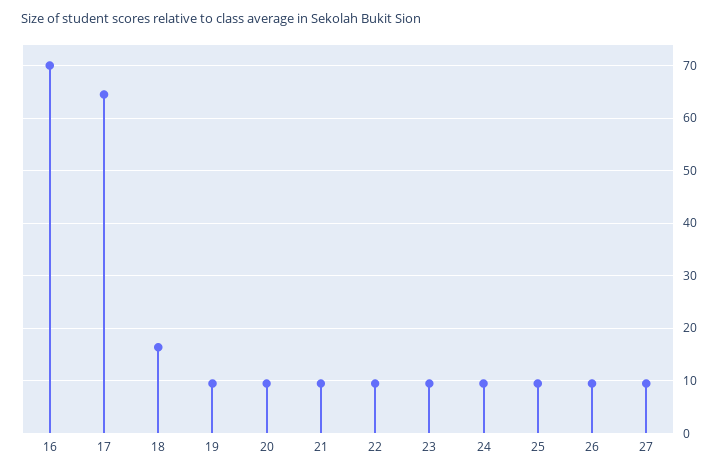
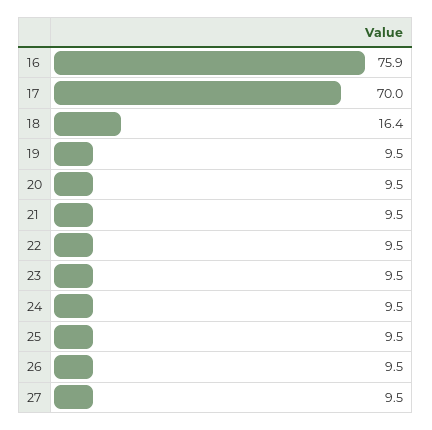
16: 70 -> 75.9
17: 64 -> 70

